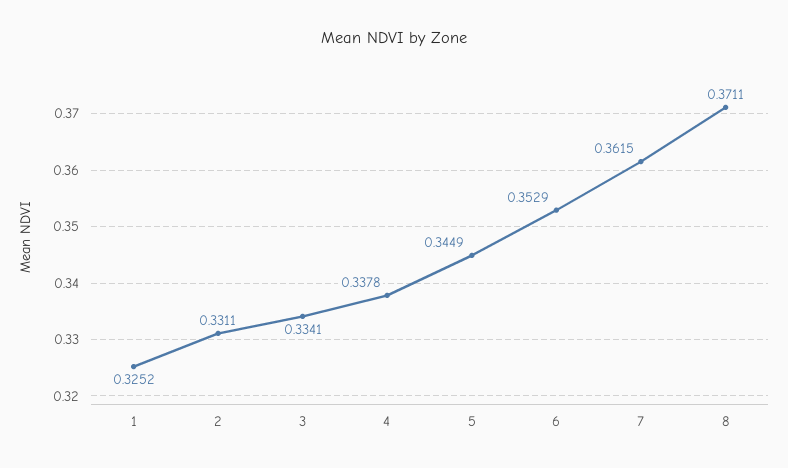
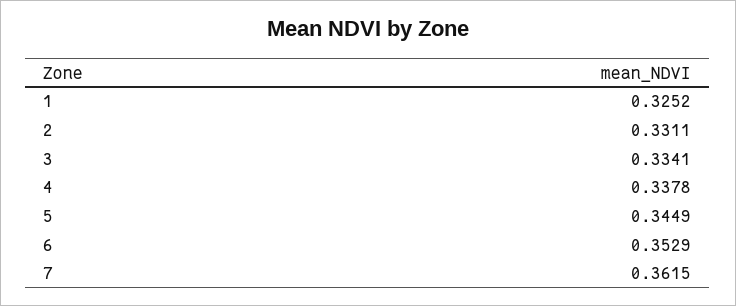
8: 0.3711 -> none

